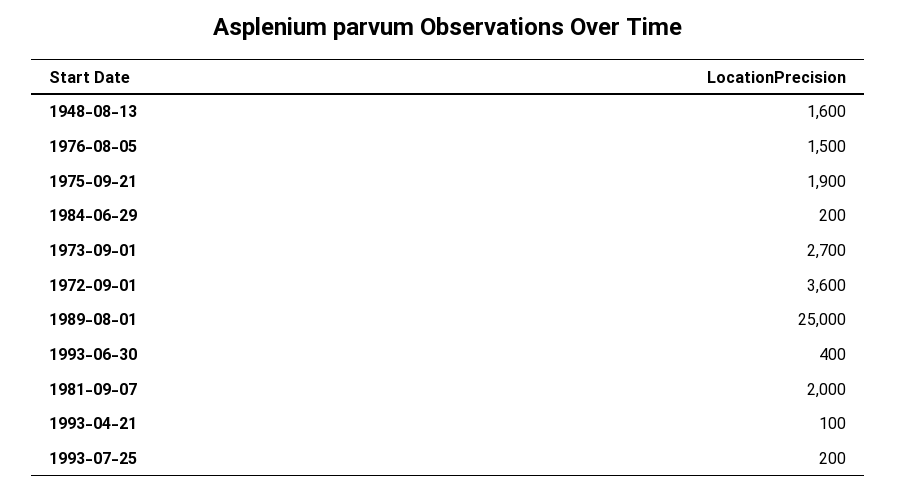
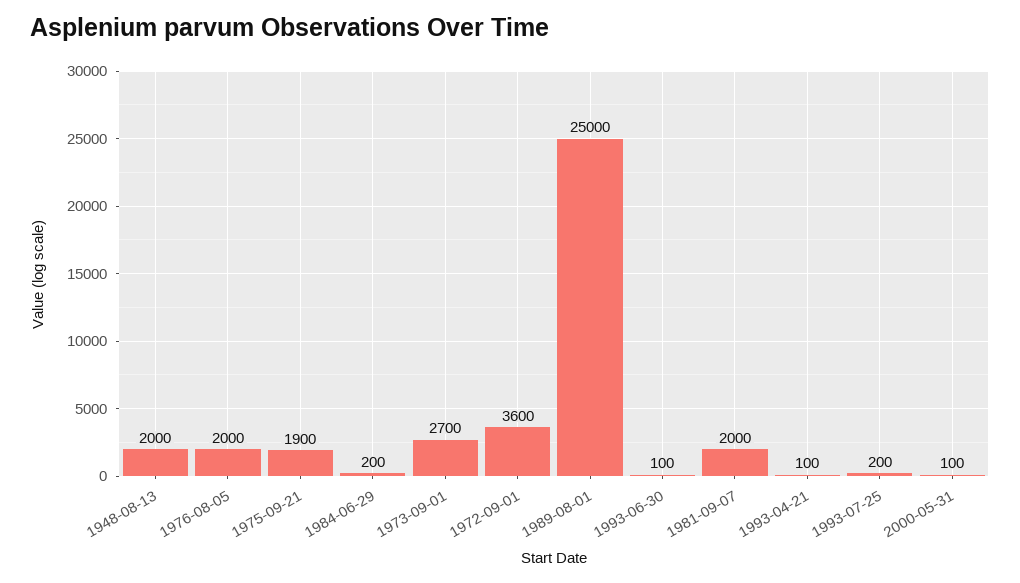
1948-08-13: 1600 -> 2000
1976-08-05: 1500 -> 2000
1993-06-30: 400 -> 100
2000-05-31: none -> 100

